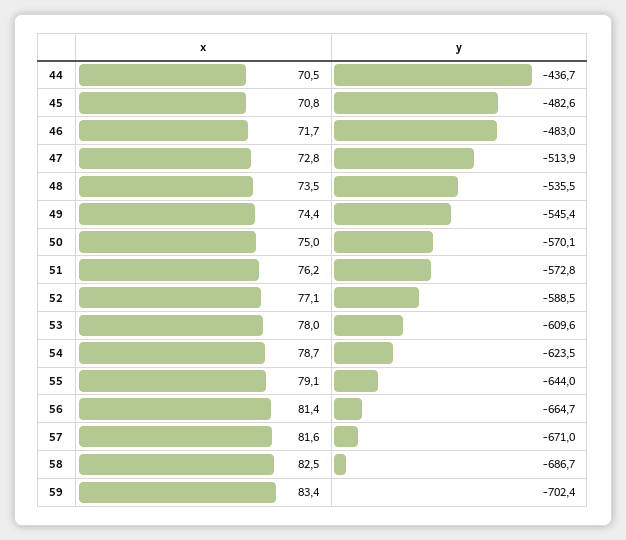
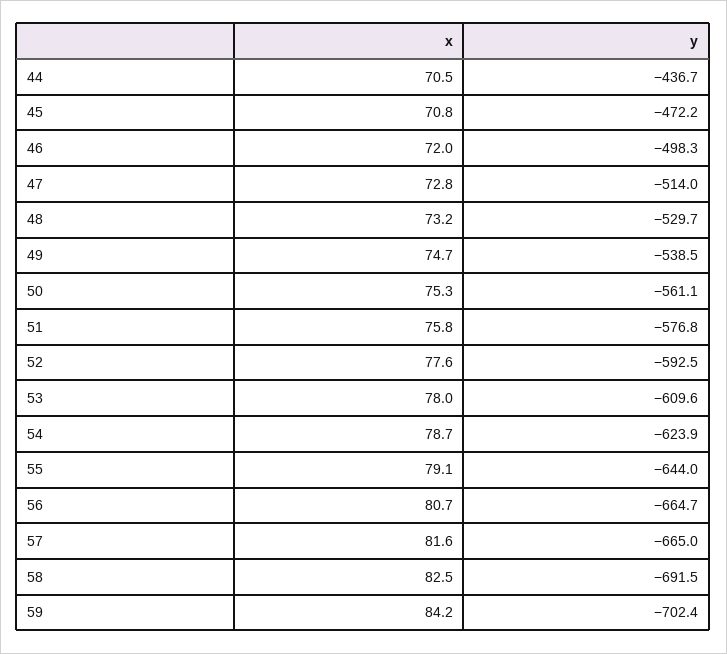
y, 45: -482.6 -> -472.2
x, 46: 71.7 -> 72
y, 46: -483 -> -498.3
y, 47: -513.9 -> -514
x, 48: 73.5 -> 73.2
y, 48: -535.5 -> -529.7
x, 49: 74.4 -> 74.7
y, 49: -545.4 -> -538.5
x, 50: 75 -> 75.3
y, 50: -570.1 -> -561.1
x, 51: 76.2 -> 75.8
y, 51: -572.8 -> -576.8
x, 52: 77.1 -> 77.6
y, 52: -588.5 -> -592.5
y, 54: -623.5 -> -623.9
x, 56: 81.4 -> 80.7
y, 57: -671 -> -665
y, 58: -686.7 -> -691.5
x, 59: 83.4 -> 84.2

